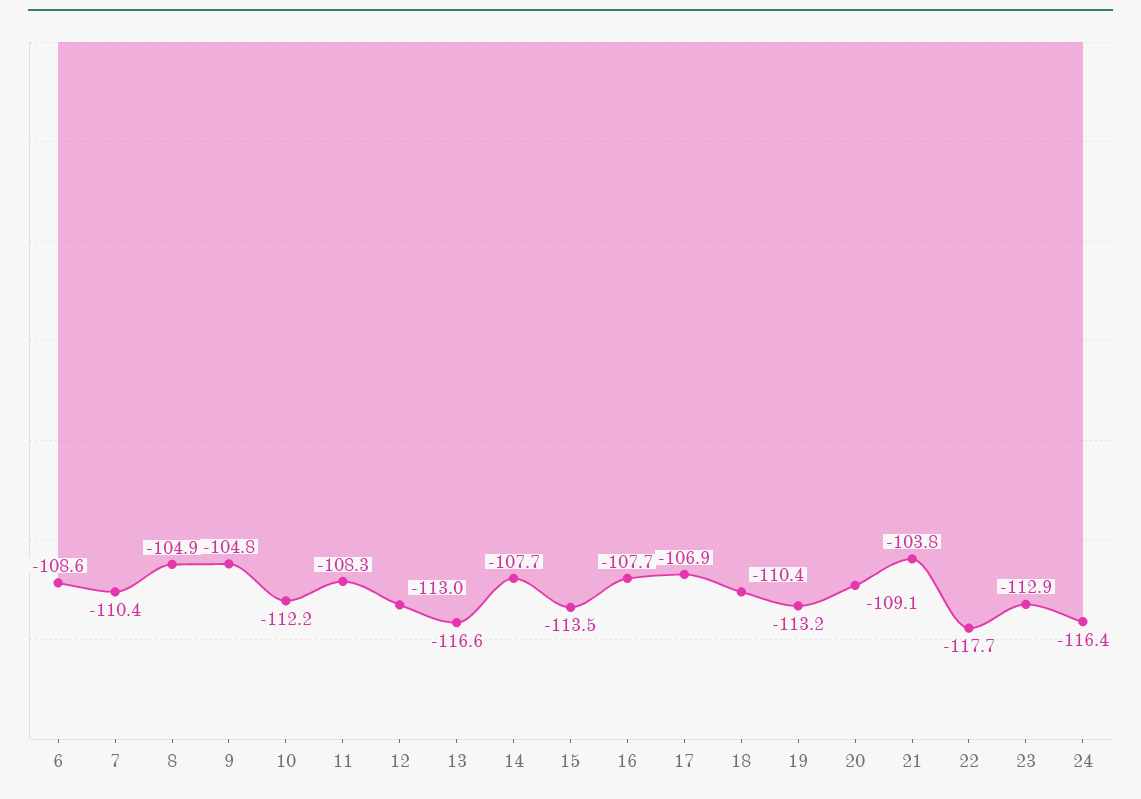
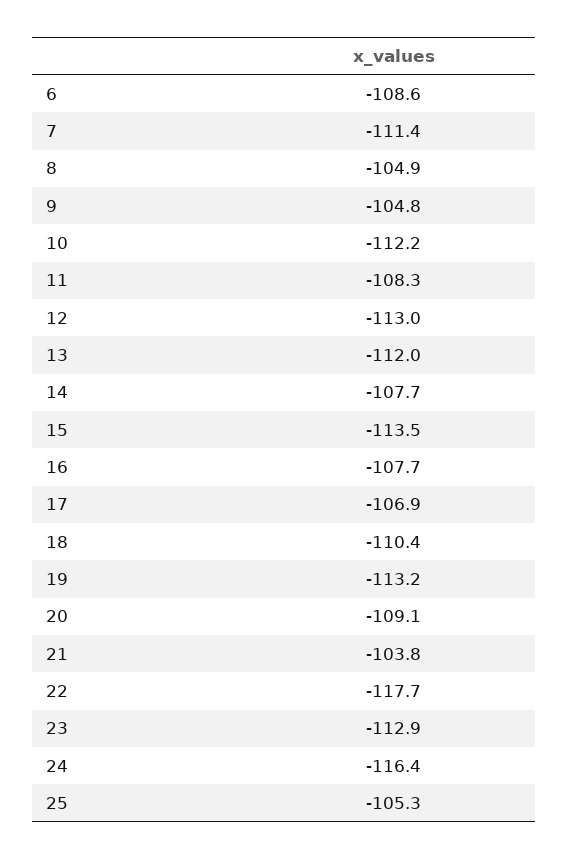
7: -110.4 -> -111.4
13: -116.6 -> -112
25: none -> -105.3

